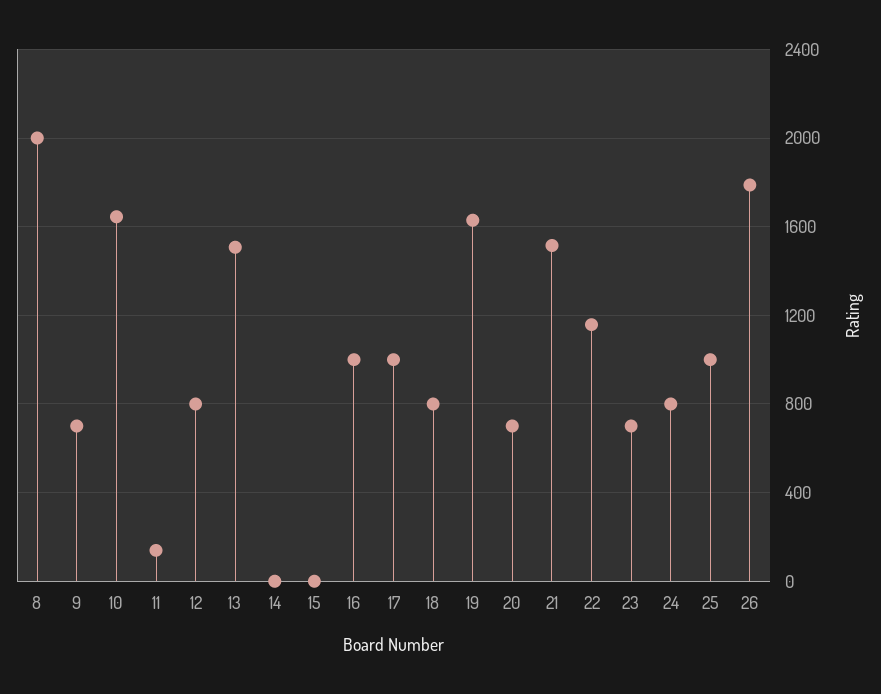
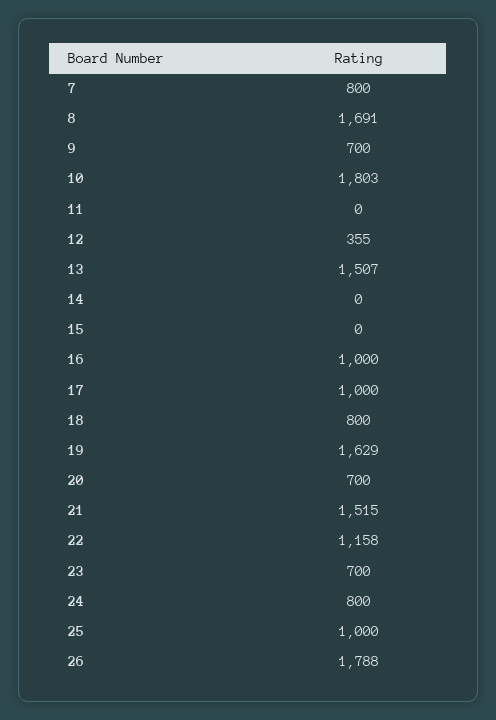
8: 2000 -> 1691
10: 1650 -> 1803
11: 150 -> 0
12: 800 -> 355
7: none -> 800

